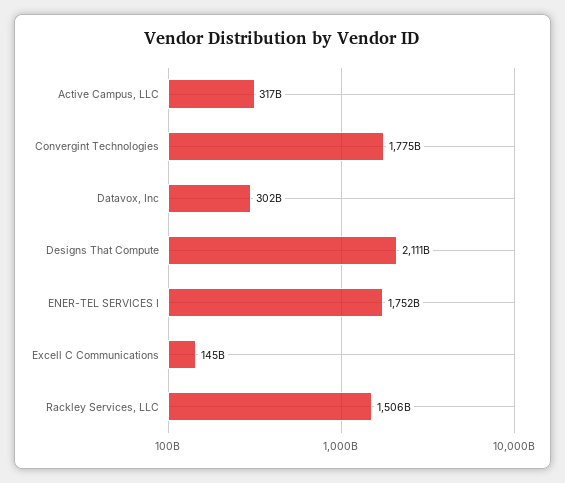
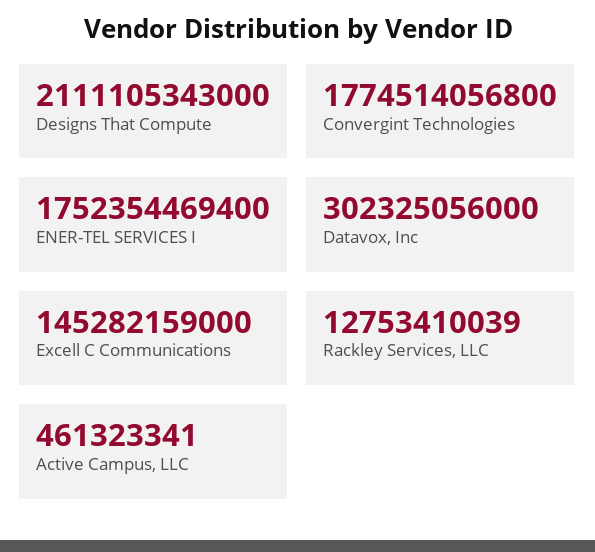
Active Campus, LLC: 317000000000 -> 461323341
Rackley Services, LLC: 1506000000000 -> 12753410039

